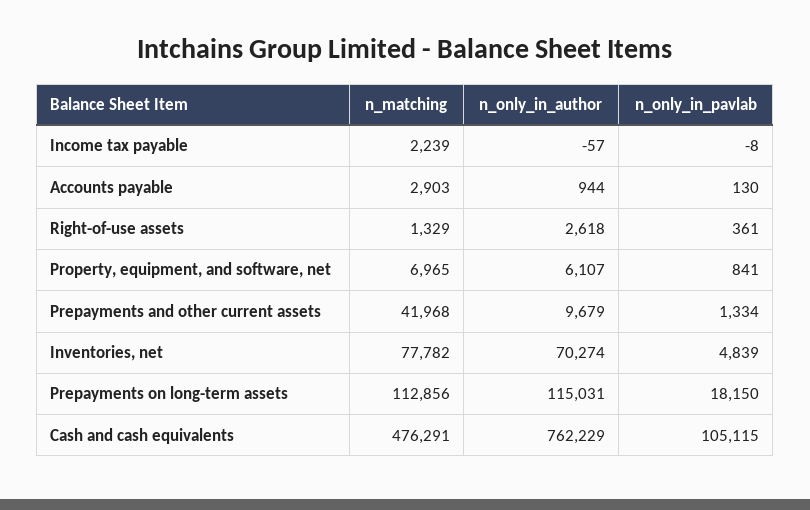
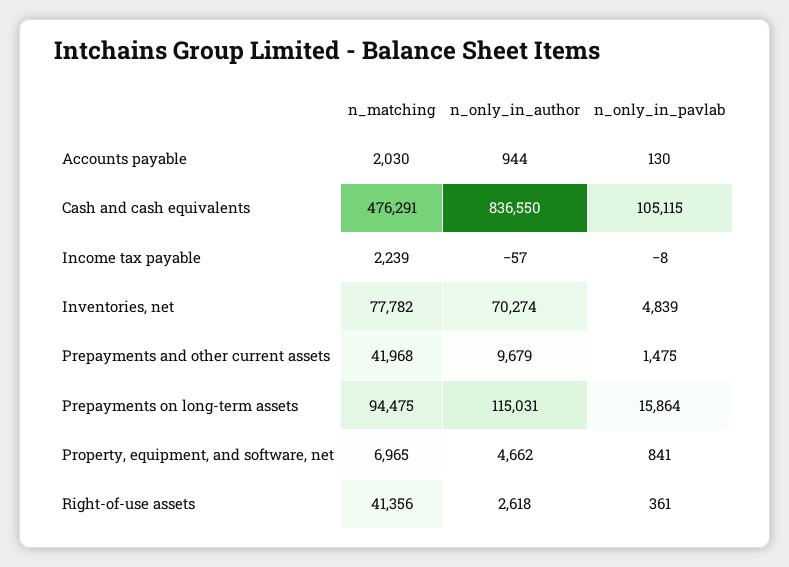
n_matching, Accounts payable: 2903 -> 2030
n_matching, Right-of-use assets: 1329 -> 41356
n_only_in_author, Property, equipment, and software, net: 6107 -> 4662
n_only_in_pavlab, Prepayments and other current assets: 1334 -> 1475
n_matching, Prepayments on long-term assets: 112856 -> 94475
n_only_in_pavlab, Prepayments on long-term assets: 18150 -> 15864
n_only_in_author, Cash and cash equivalents: 762229 -> 836550

